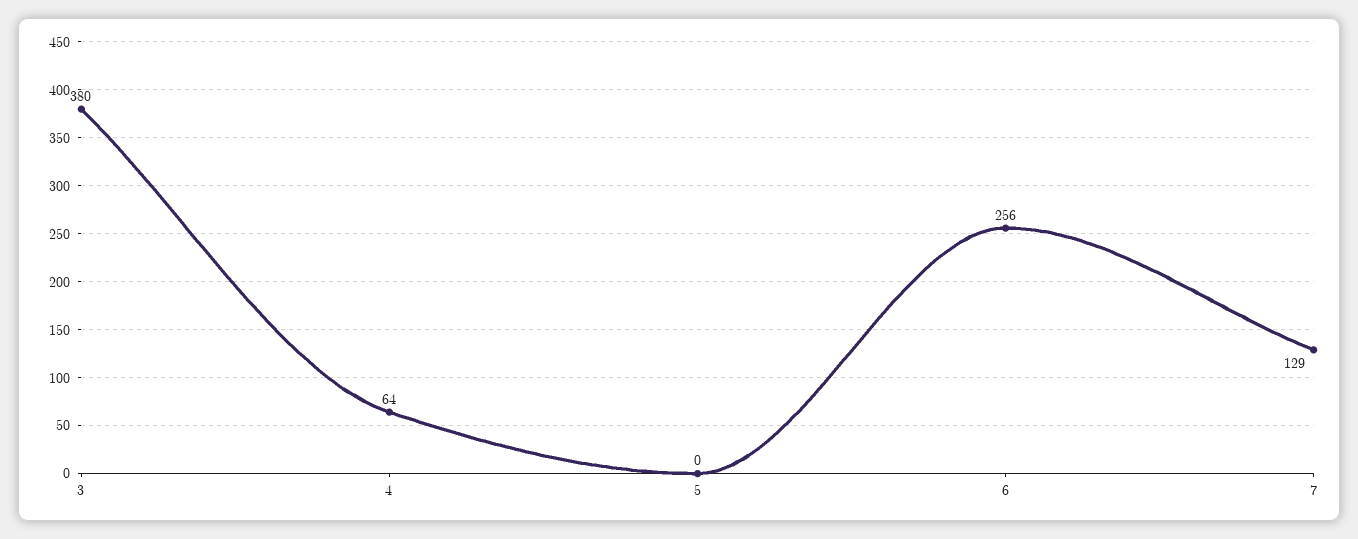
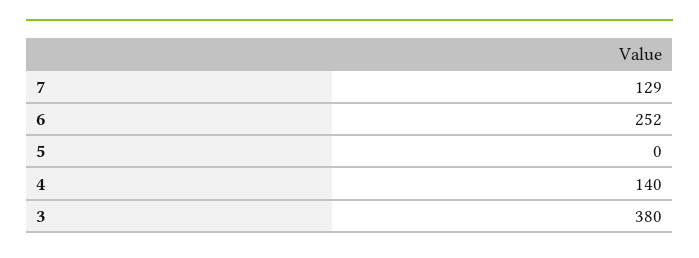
4: 64 -> 140
6: 256 -> 252

